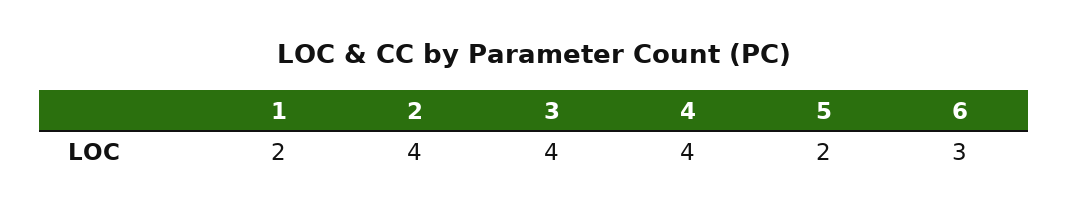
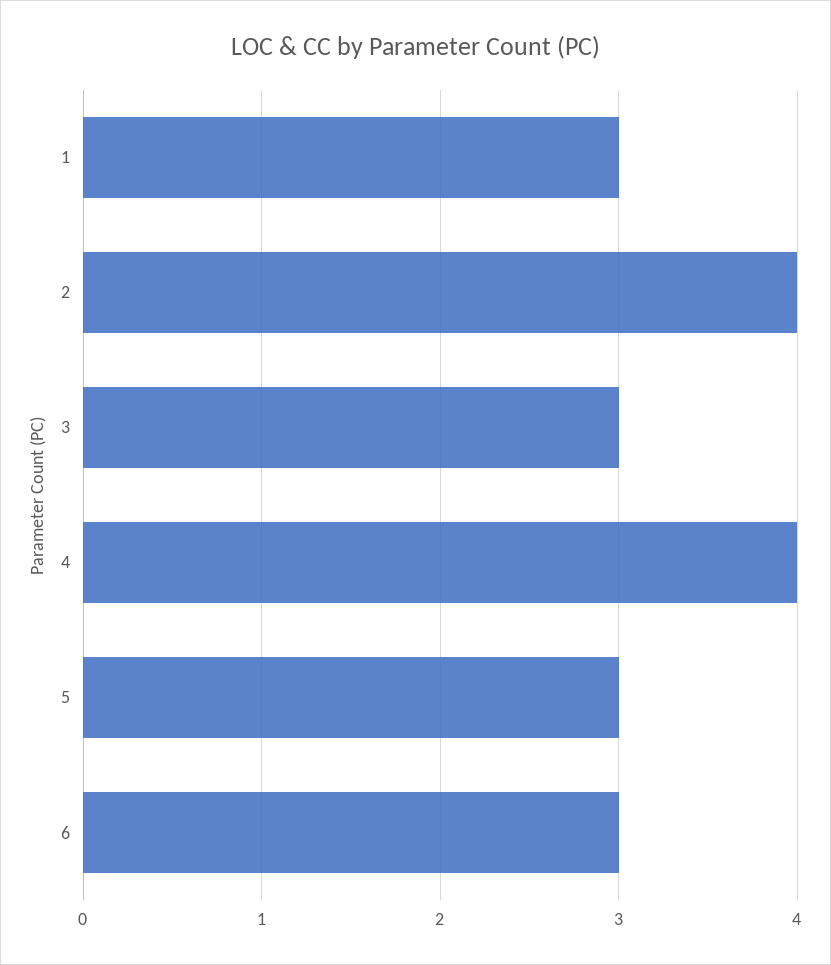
1: 2 -> 3
3: 4 -> 3
5: 2 -> 3

